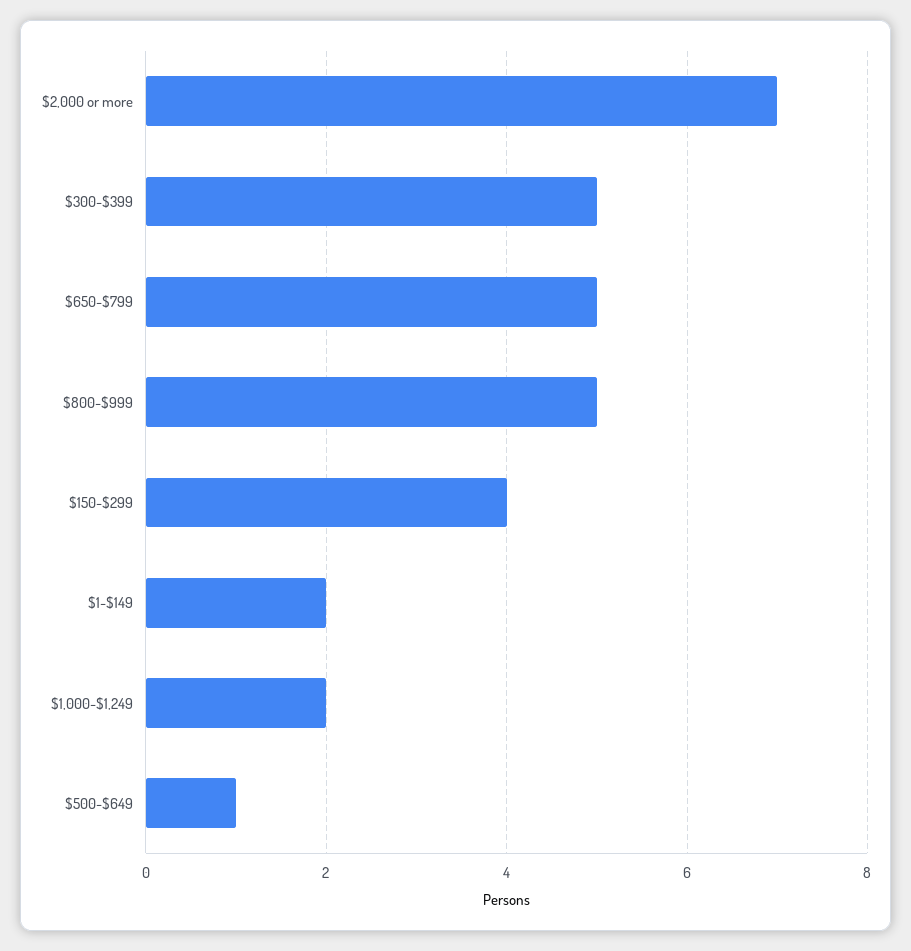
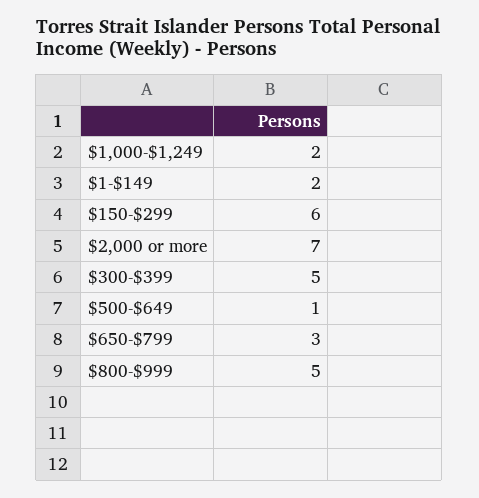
$650-$799: 5 -> 3
$150-$299: 4 -> 6

